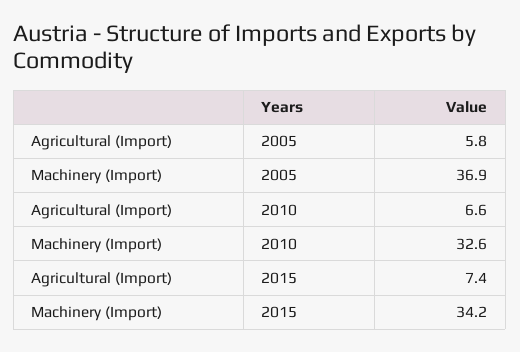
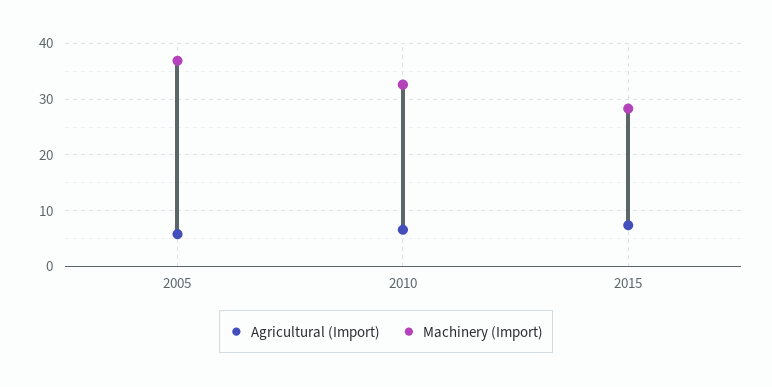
Machinery (Import), 2015: 34.2 -> 28

